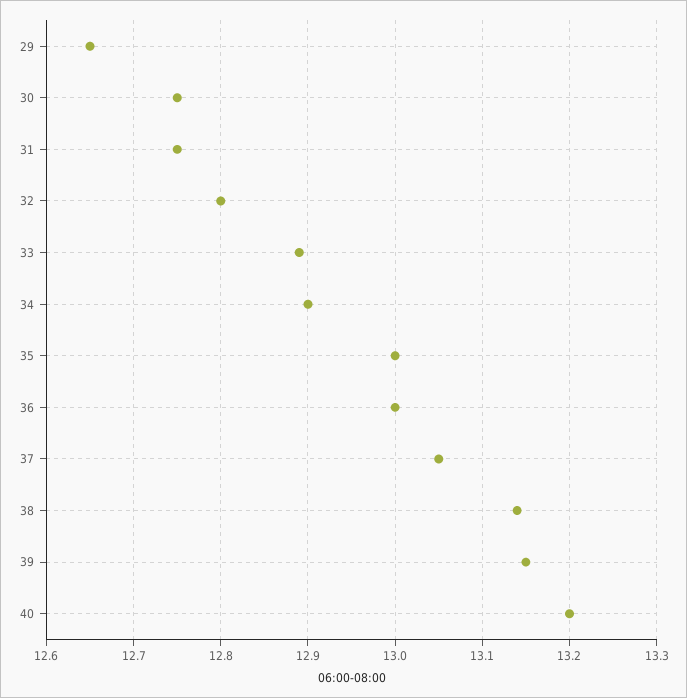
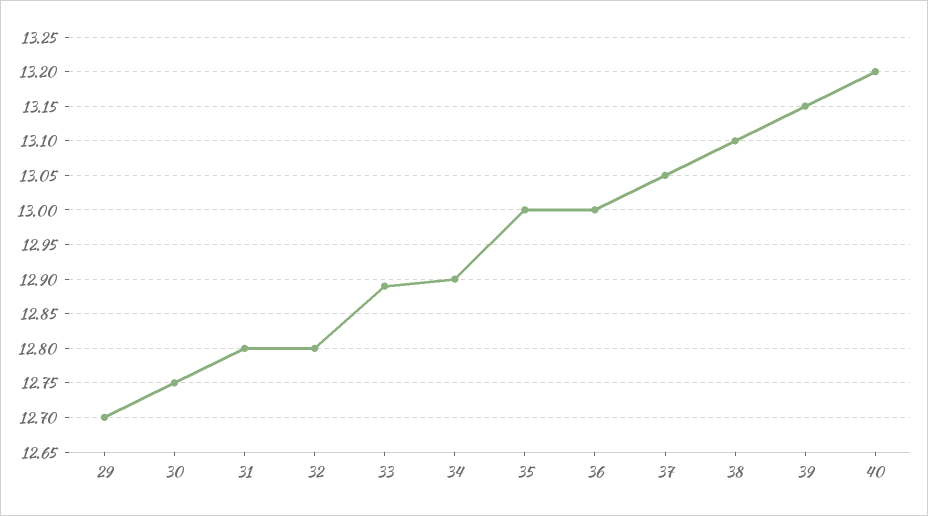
29: 12.65 -> 12.7
31: 12.75 -> 12.8
38: 13.14 -> 13.1

